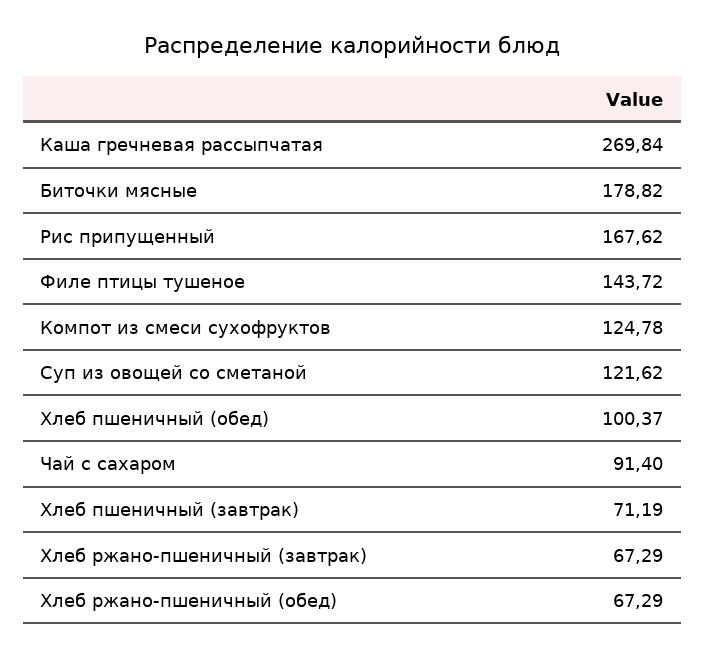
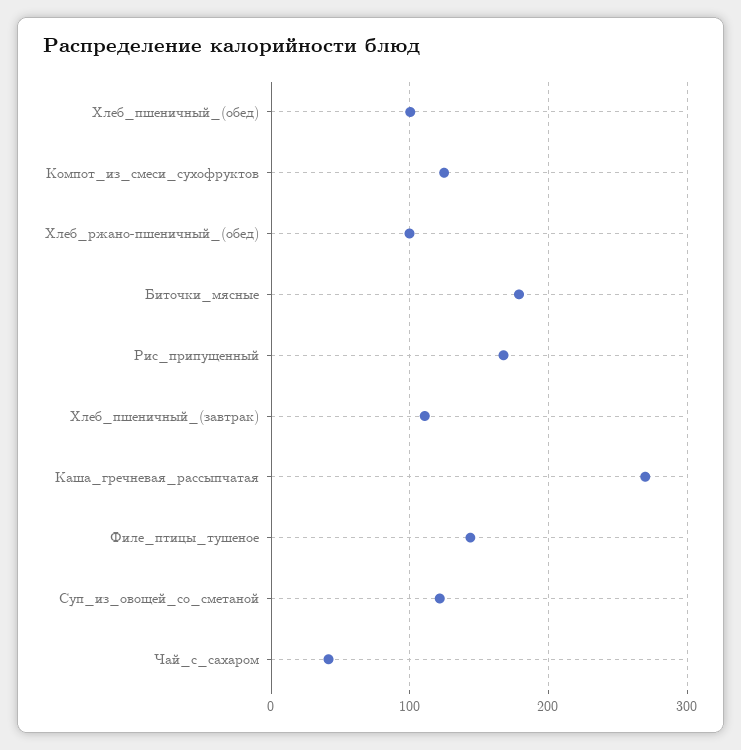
Чай с сахаром: 91.4 -> 40
Хлеб пшеничный (завтрак): 71.19 -> 110
Хлеб ржано-пшеничный (завтрак): 67.29 -> none
Хлеб ржано-пшеничный (обед): 67.29 -> 100

